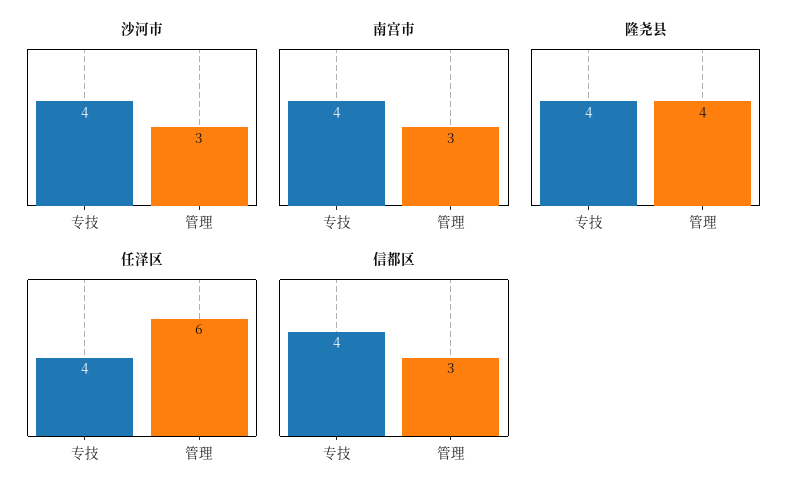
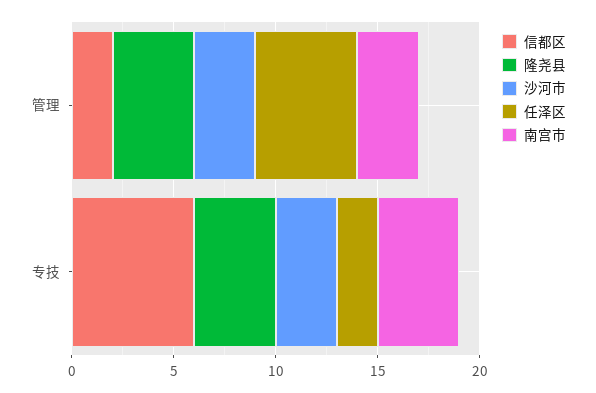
沙河市, 专技: 4 -> 3
任泽区, 专技: 4 -> 2
任泽区, 管理: 6 -> 5
信都区, 专技: 4 -> 6
信都区, 管理: 3 -> 2

